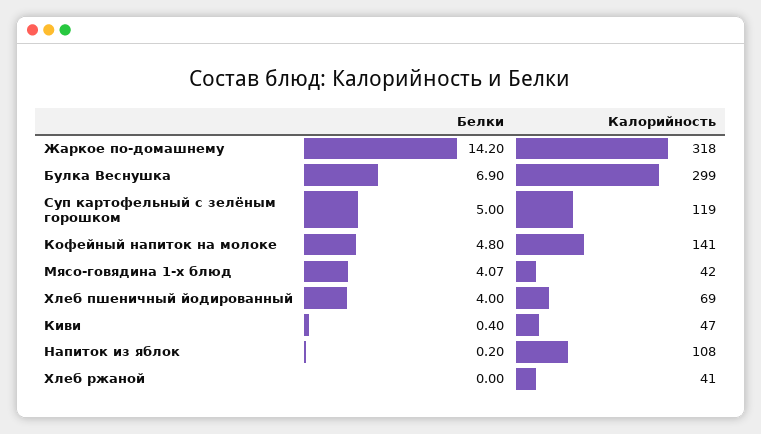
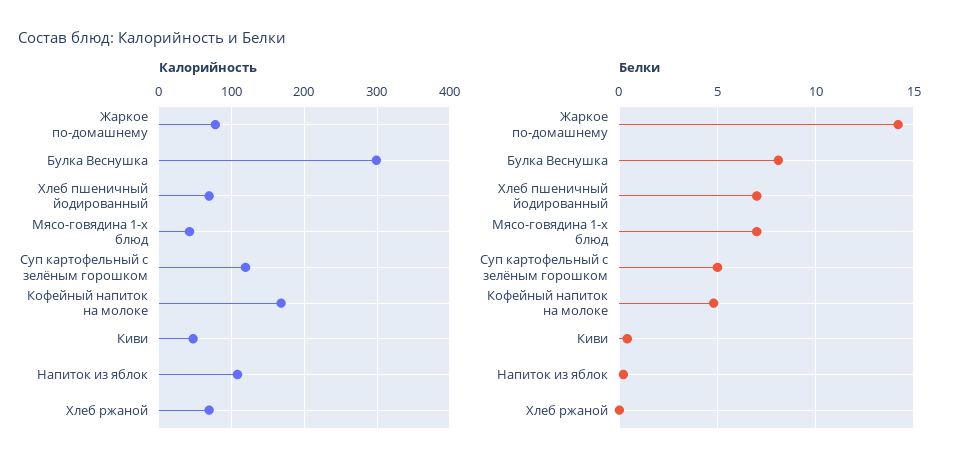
Калорийность, Жаркое по-домашнему: 318 -> 80
Белки, Булка Веснушка: 6.9 -> 8
Калорийность, Кофейный напиток на молоке: 141 -> 170
Белки, Мясо-говядина 1-х блюд: 4.07 -> 7
Белки, Хлеб пшеничный йодированный: 4 -> 7
Калорийность, Хлеб ржаной: 41 -> 70

